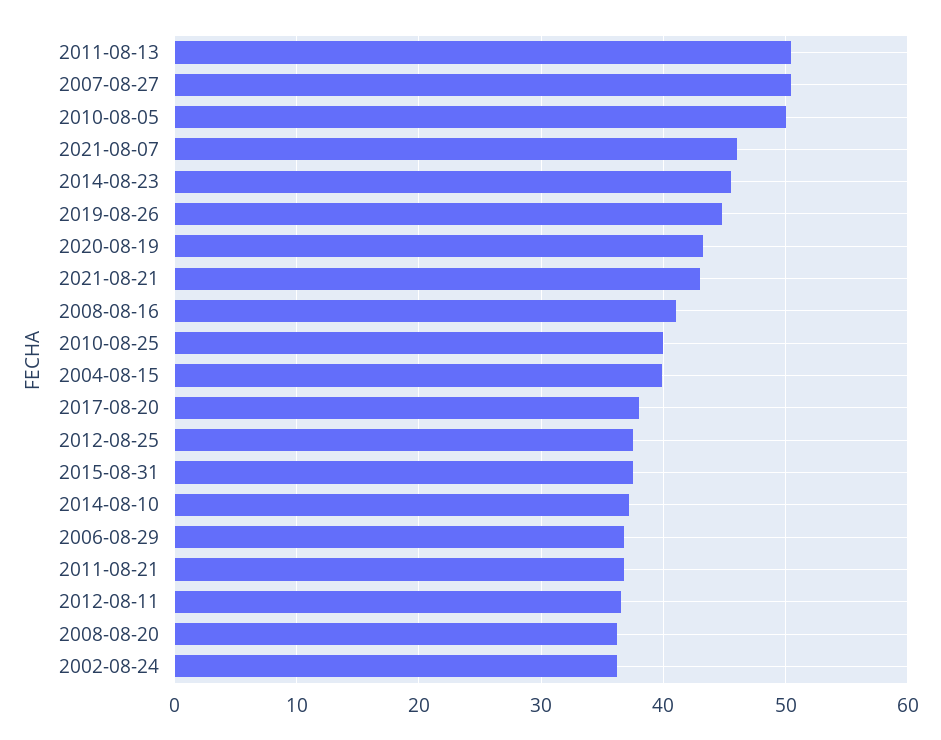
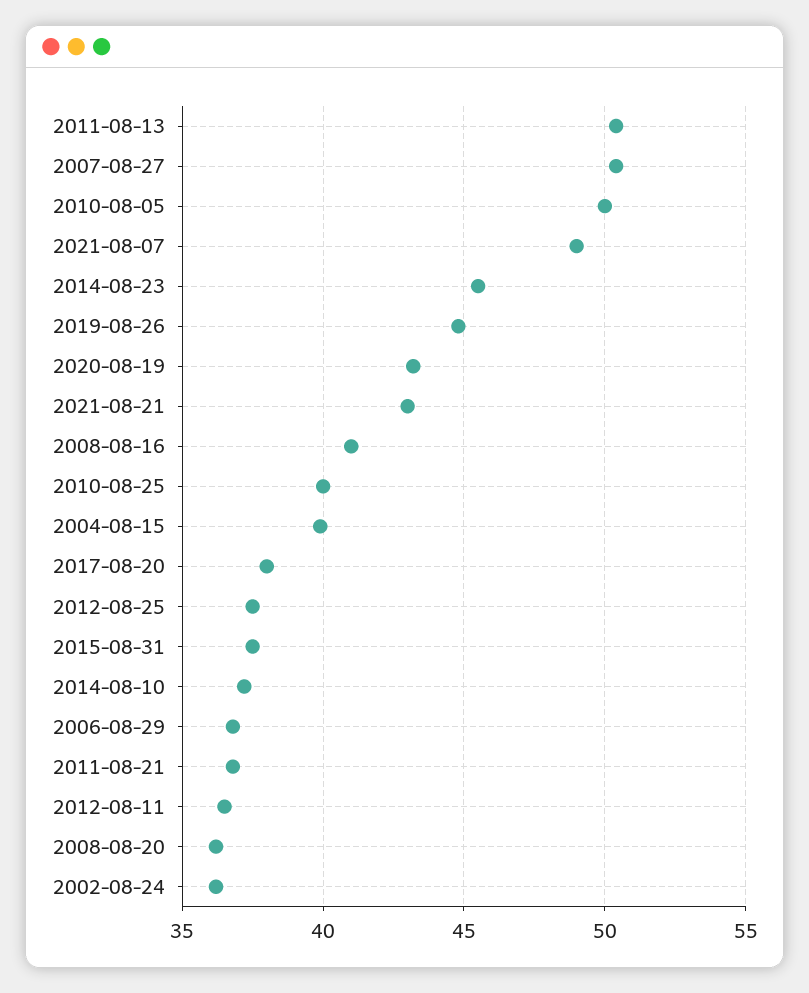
2021-08-07: 46 -> 49

